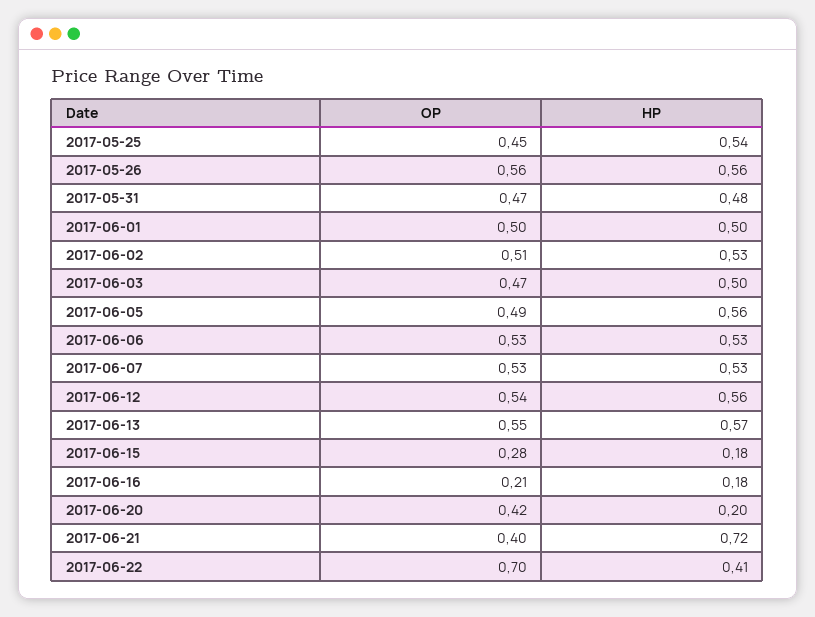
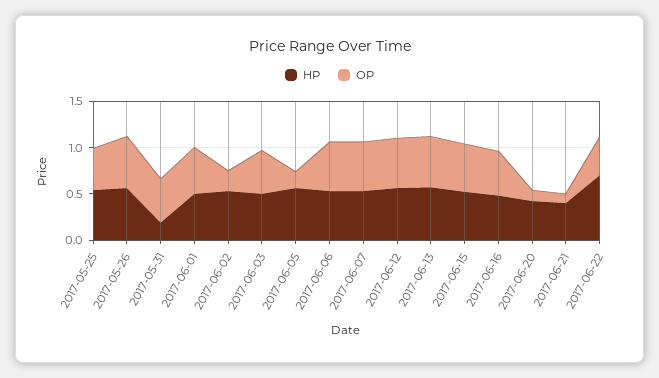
HP, 2017-05-31: 0.48 -> 0.2
OP, 2017-06-02: 0.51 -> 0.2
OP, 2017-06-05: 0.49 -> 0.2
OP, 2017-06-15: 0.28 -> 0.5
HP, 2017-06-15: 0.18 -> 0.5
OP, 2017-06-16: 0.21 -> 0.5
HP, 2017-06-16: 0.18 -> 0.5
OP, 2017-06-20: 0.42 -> 0.1
HP, 2017-06-20: 0.2 -> 0.4
OP, 2017-06-21: 0.4 -> 0.1
HP, 2017-06-21: 0.72 -> 0.4
OP, 2017-06-22: 0.7 -> 0.4
HP, 2017-06-22: 0.41 -> 0.7

